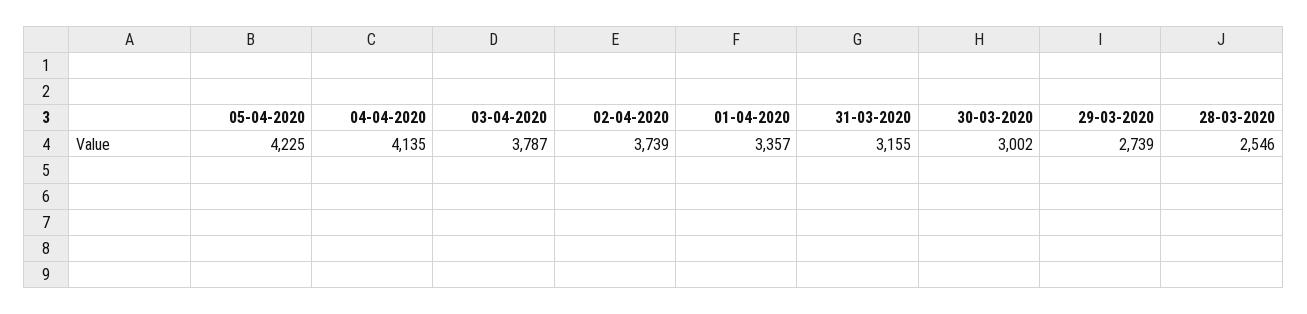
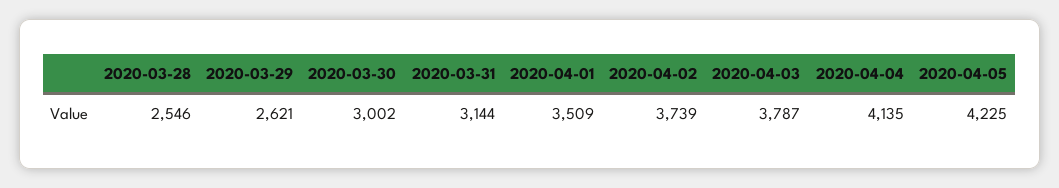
01-04-2020: 3357 -> 3509
31-03-2020: 3155 -> 3144
29-03-2020: 2739 -> 2621

